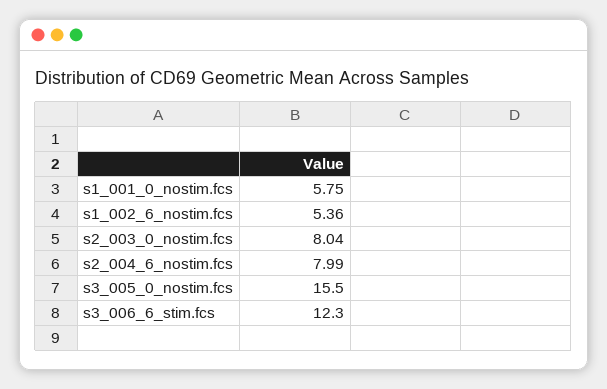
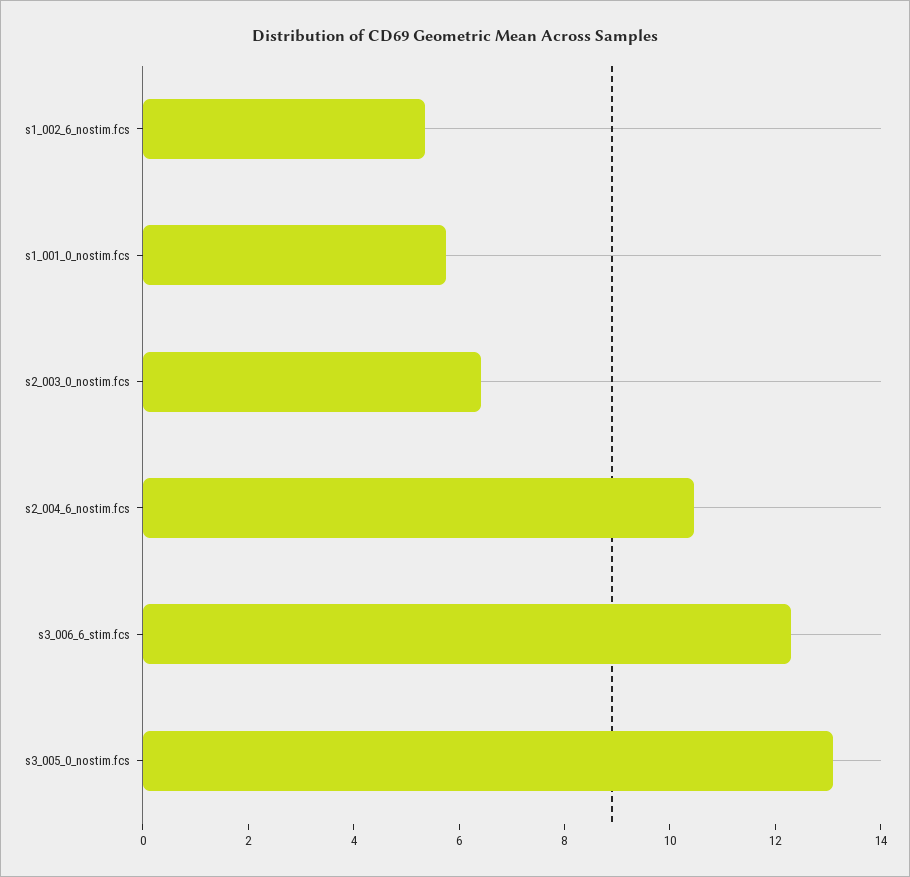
s2_003_0_nostim.fcs: 8.04 -> 6.5
s2_004_6_nostim.fcs: 7.99 -> 10.5
s3_005_0_nostim.fcs: 15.5 -> 13

